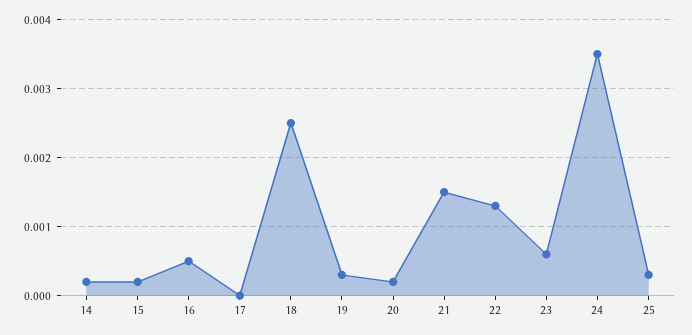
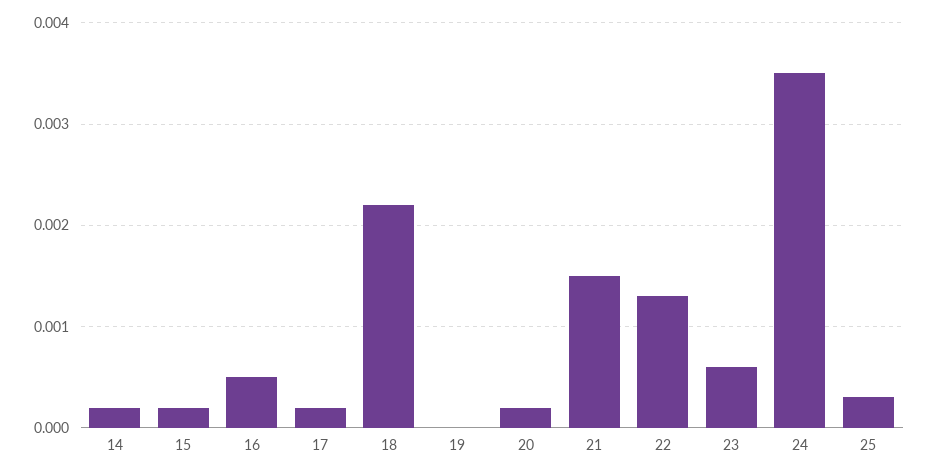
17: 0 -> 0.0002
18: 0.0025 -> 0.0022
19: 0.0003 -> 0

